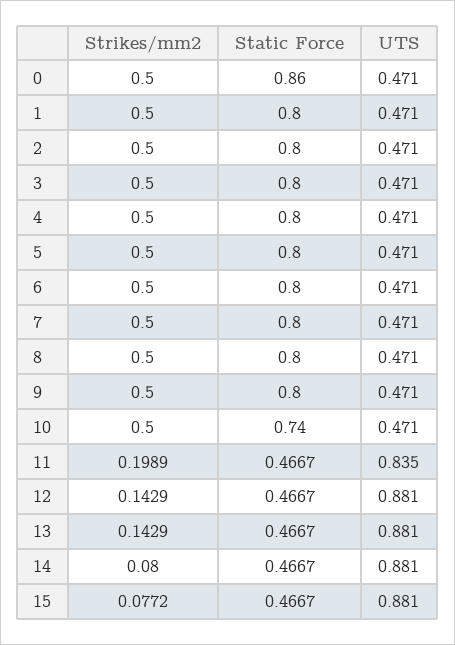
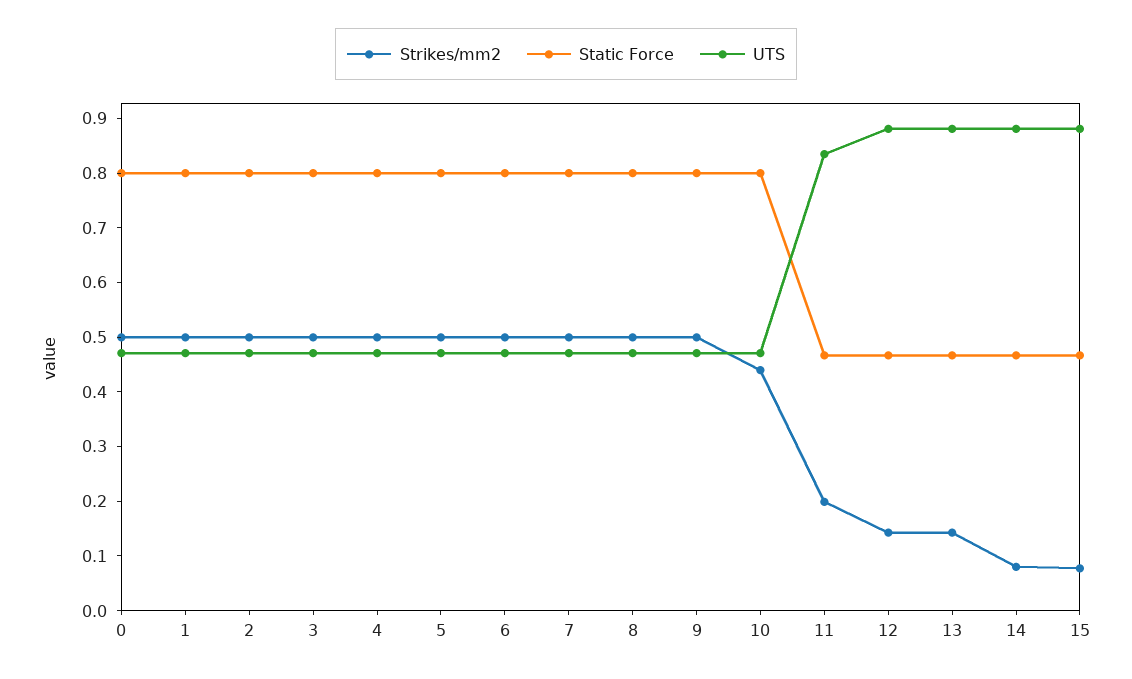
Static Force, 0: 0.86 -> 0.8
Strikes/mm2, 10: 0.5 -> 0.44
Static Force, 10: 0.74 -> 0.8

